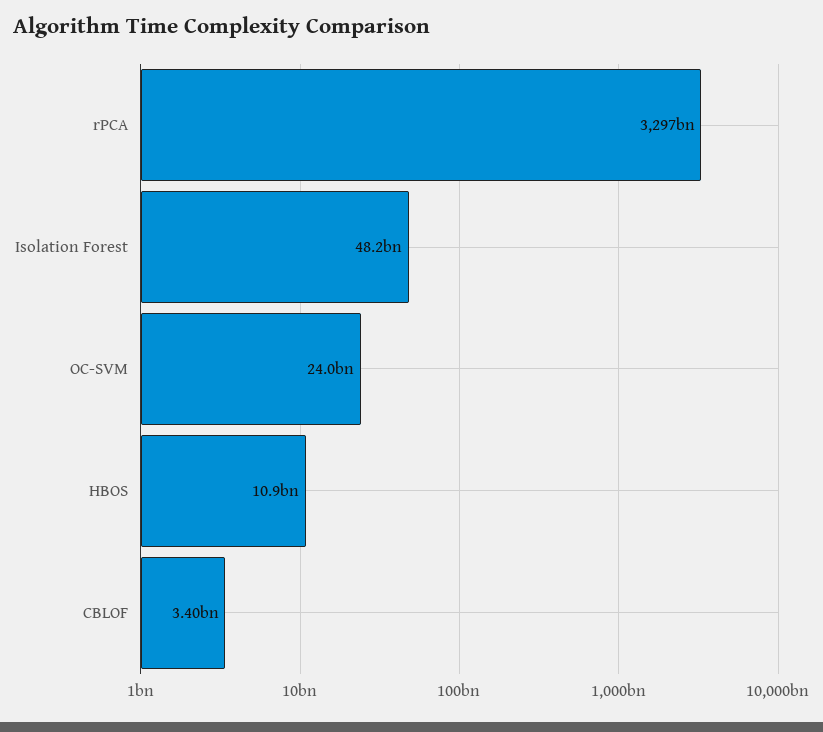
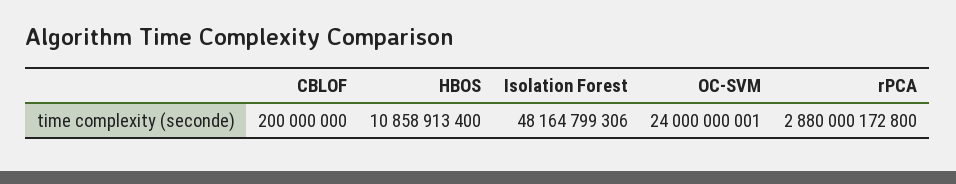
rPCA: 3297000000000 -> 2880000172800
CBLOF: 3400000000 -> 200000000

